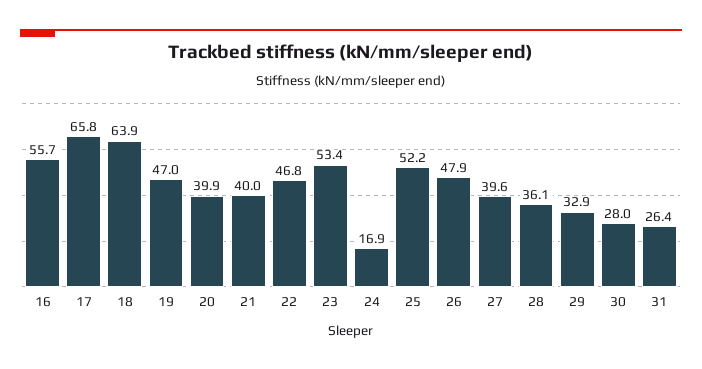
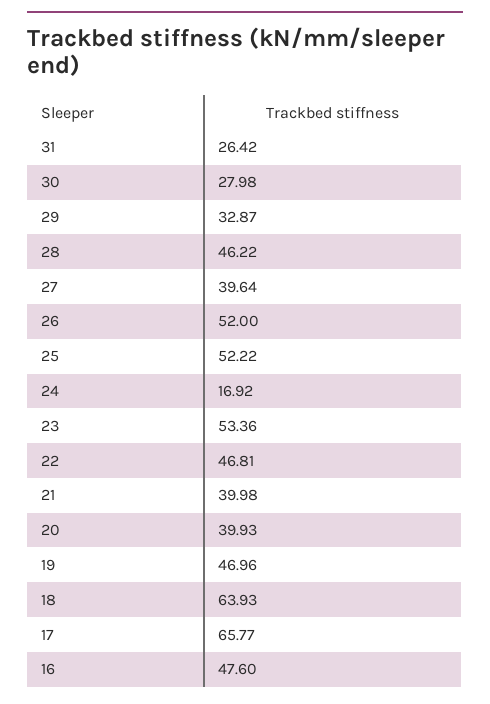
16: 55.7 -> 47.6
26: 47.9 -> 52
28: 36.1 -> 46.22

